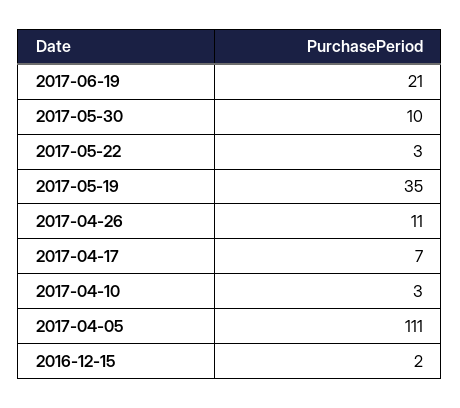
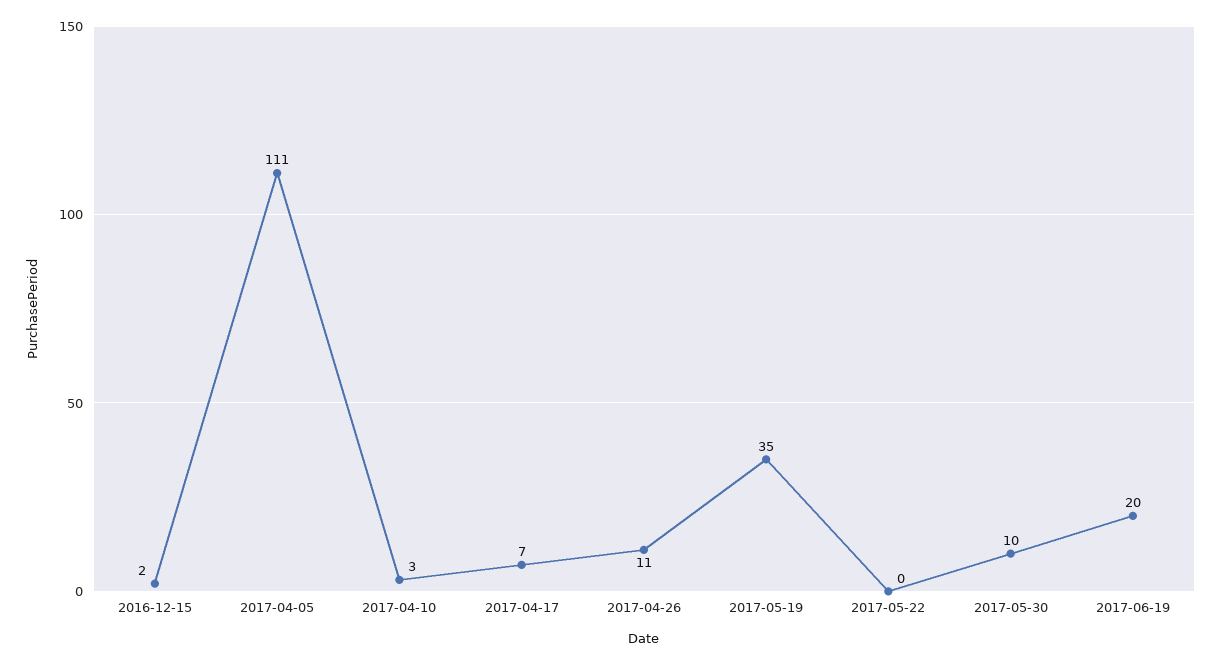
2017-06-19: 21 -> 20
2017-05-22: 3 -> 0

